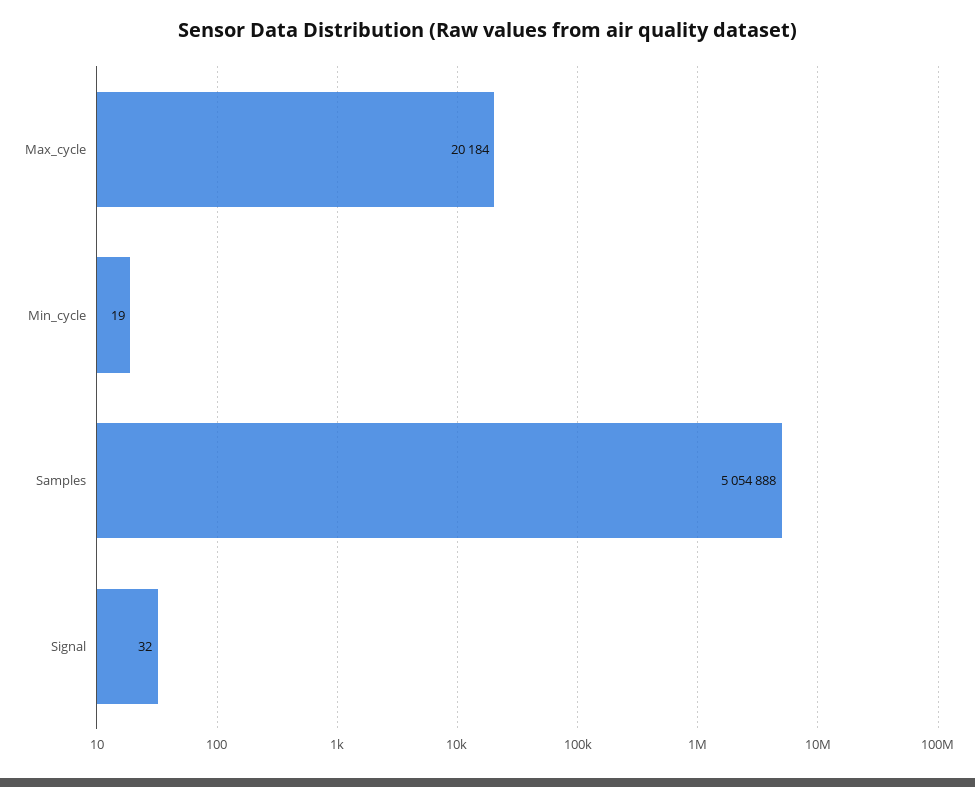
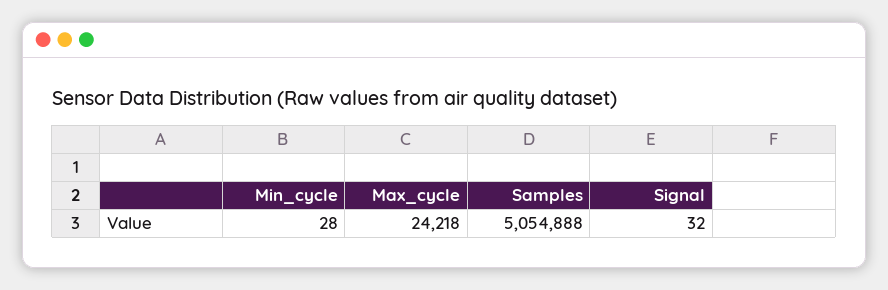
Max_cycle: 20184 -> 24218
Min_cycle: 19 -> 28

